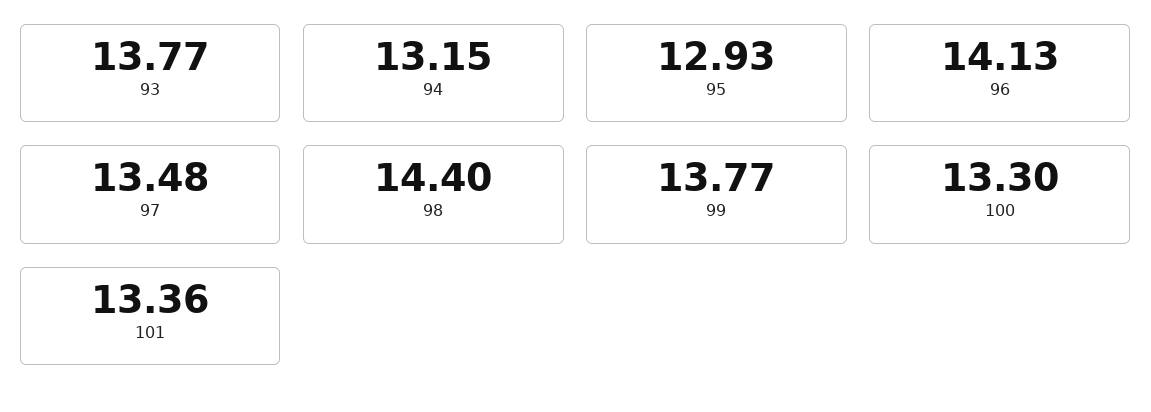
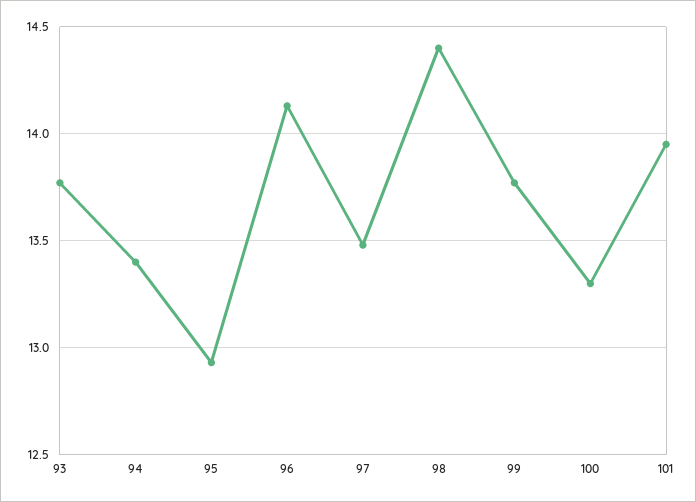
94: 13.15 -> 13.4
101: 13.36 -> 13.95

